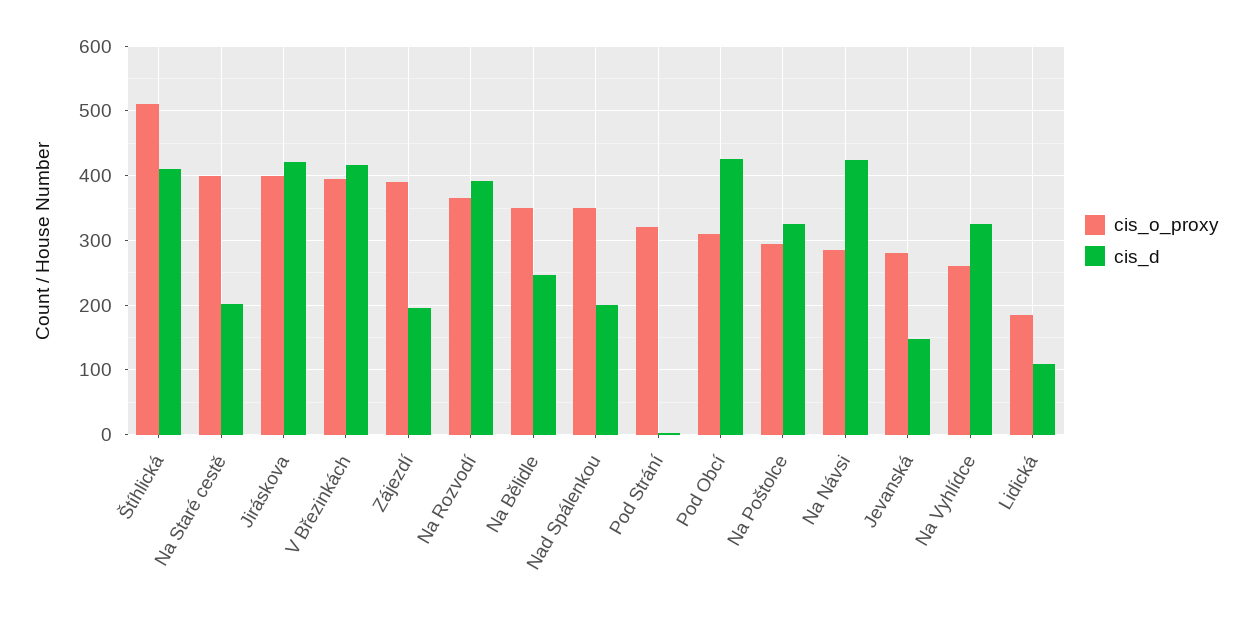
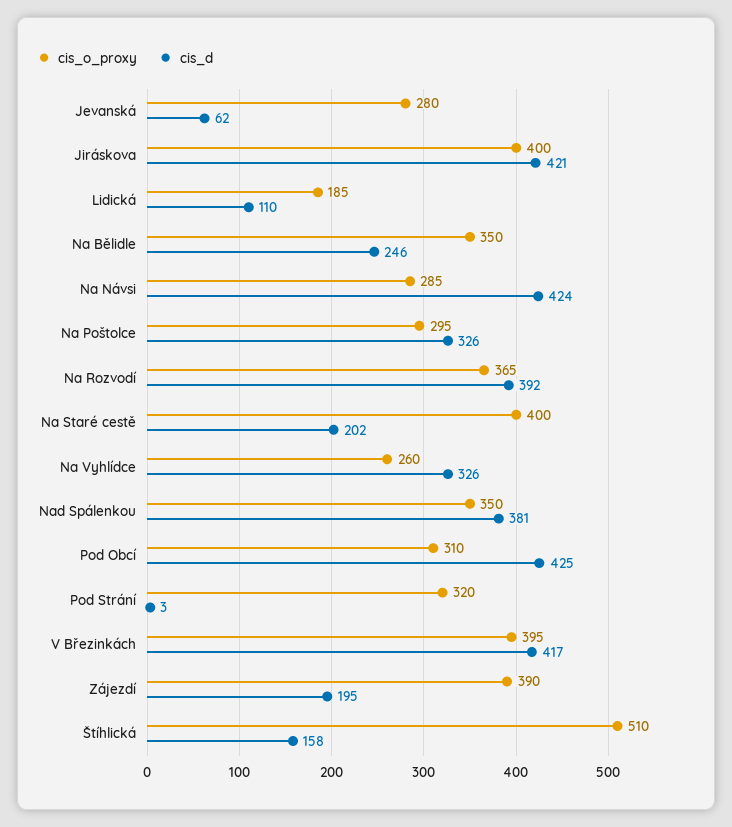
cis_d, Štíhlická: 410 -> 158
cis_d, Nad Spálenkou: 200 -> 381
cis_d, Jevanská: 150 -> 62

